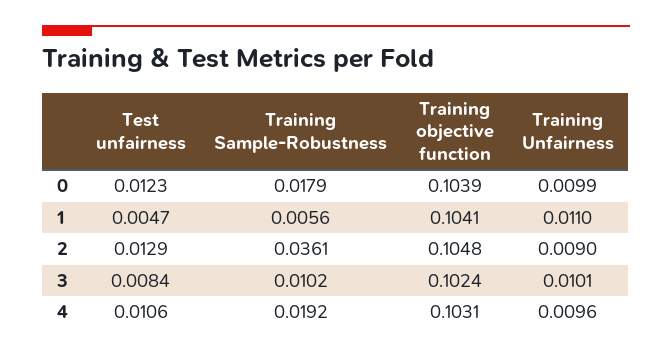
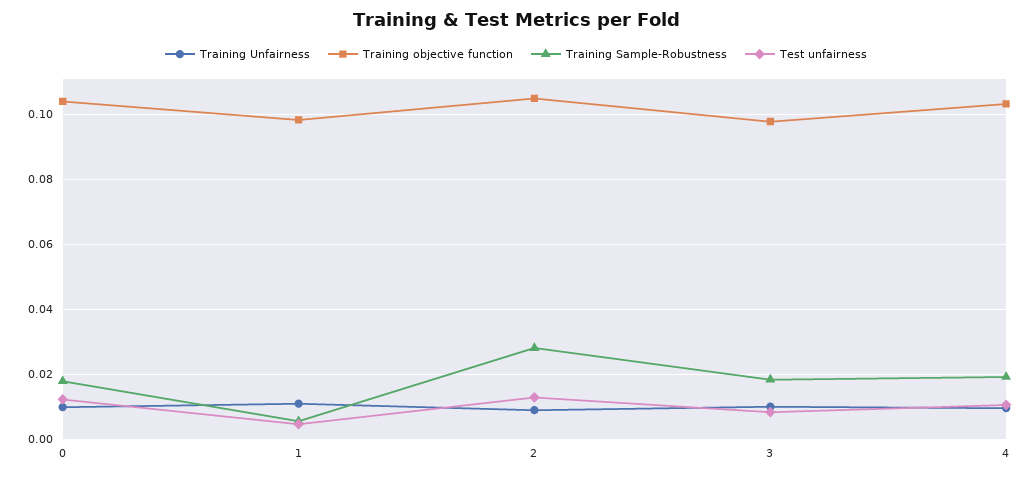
Training objective function, 1: 0.1041 -> 0.098
Training Sample-Robustness, 2: 0.0361 -> 0.028
Training Sample-Robustness, 3: 0.0102 -> 0.018
Training objective function, 3: 0.1024 -> 0.098

